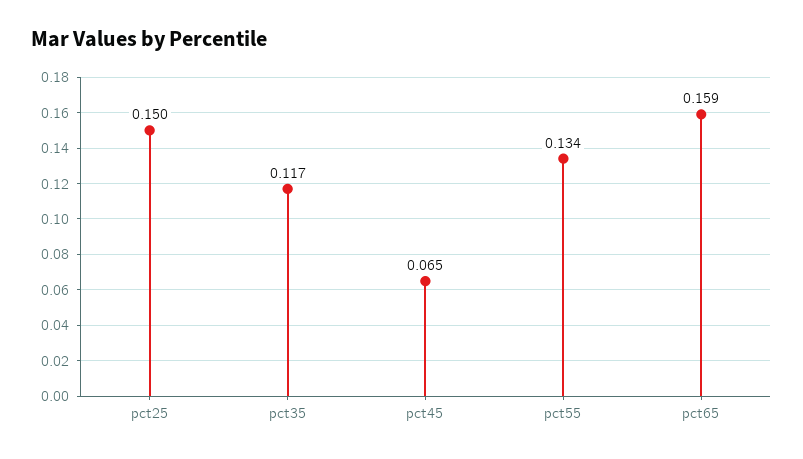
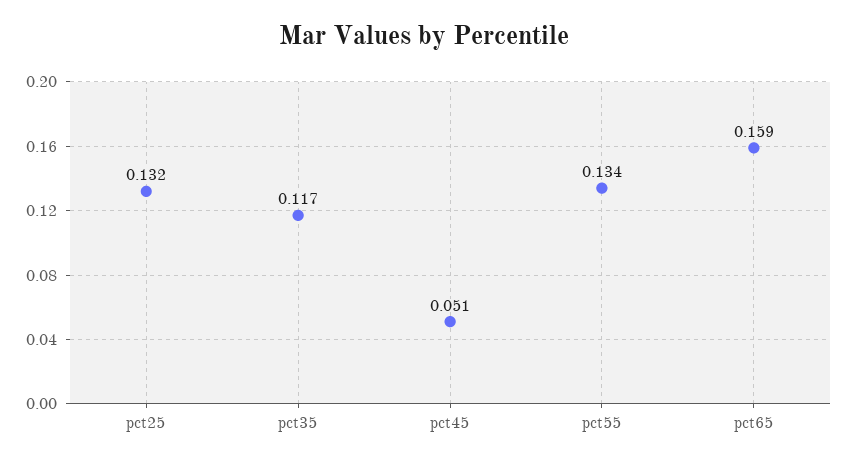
pct25: 0.15 -> 0.132
pct45: 0.065 -> 0.051

